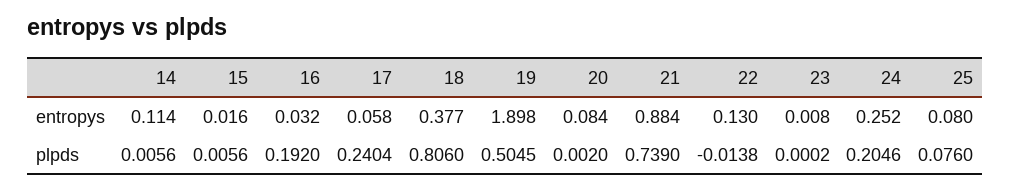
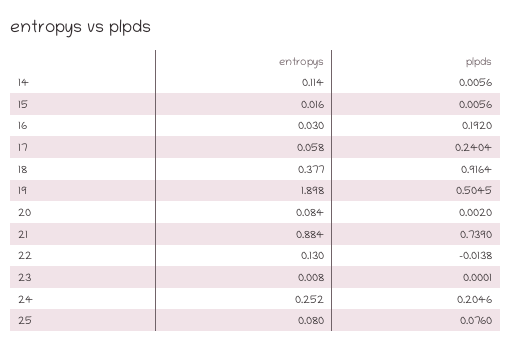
16, entropys: 0.032 -> 0.03
18, plpds: 0.806 -> 0.9164
23, plpds: 0.0002 -> 0.0001

